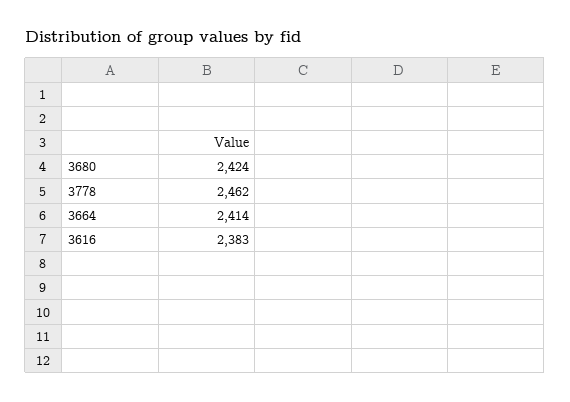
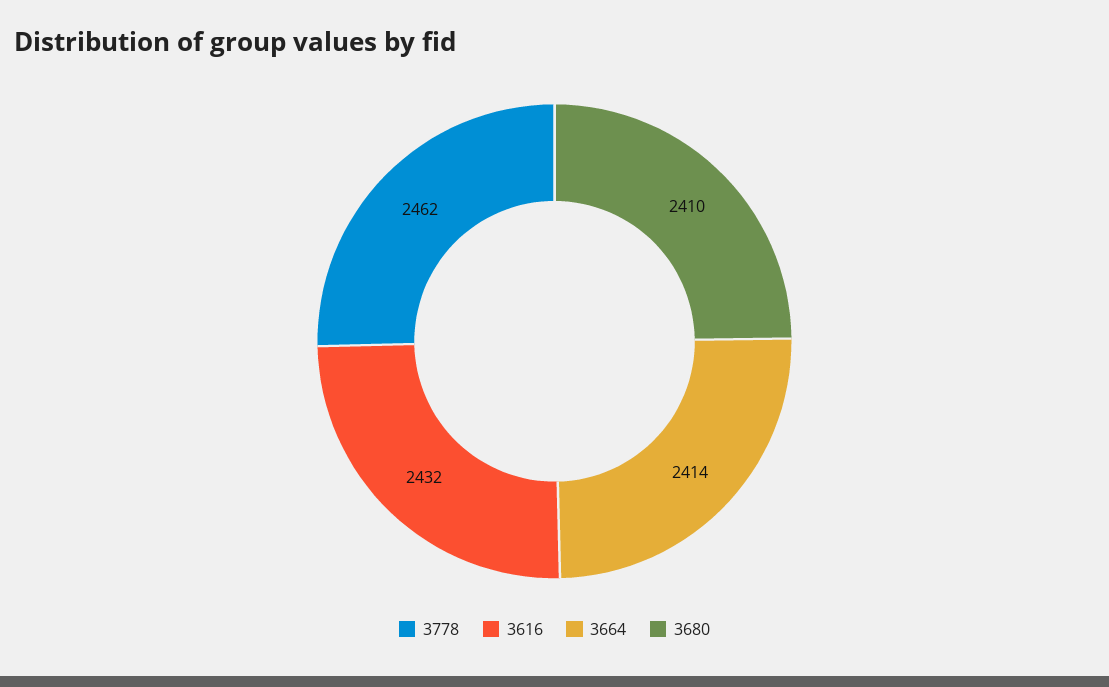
3680: 2424 -> 2410
3616: 2383 -> 2432

